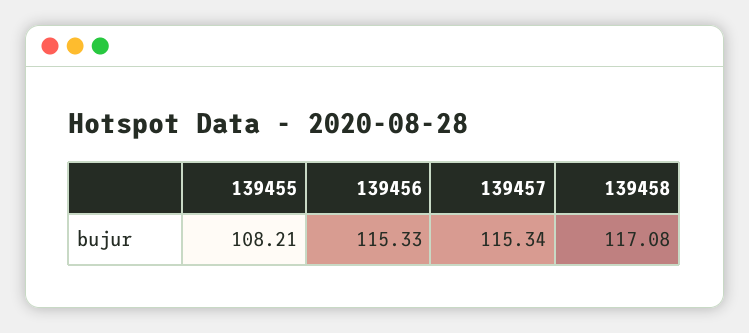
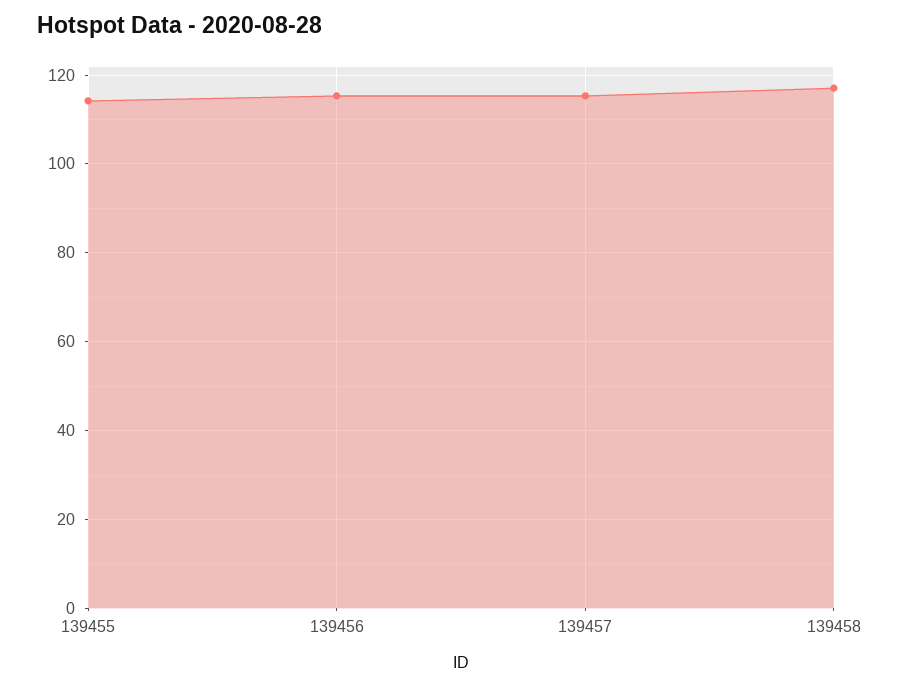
139455: 108.21 -> 114

